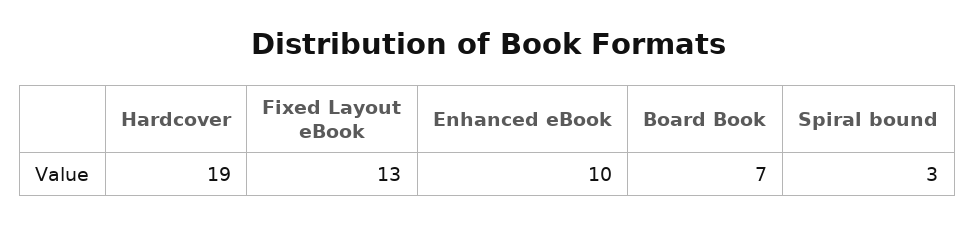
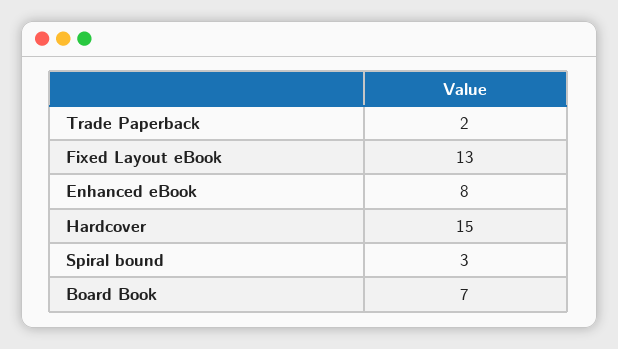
Hardcover: 19 -> 15
Enhanced eBook: 10 -> 8
Trade Paperback: none -> 2

